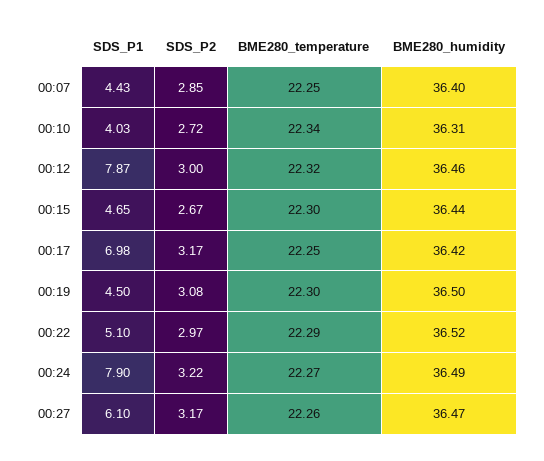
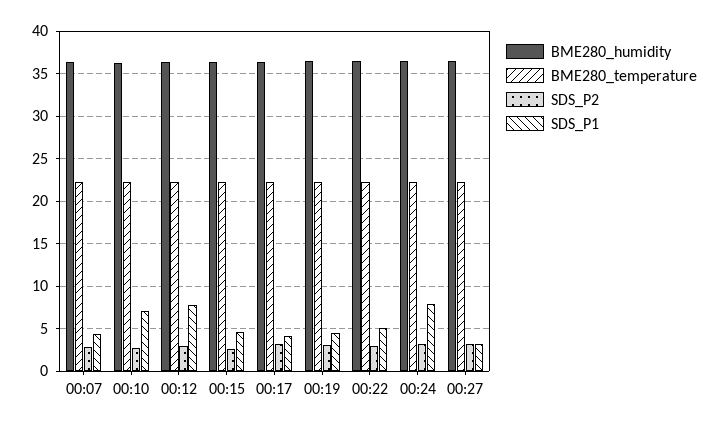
SDS_P1, 00:10: 4.03 -> 7
SDS_P1, 00:17: 6.98 -> 4
SDS_P1, 00:27: 6.1 -> 3

